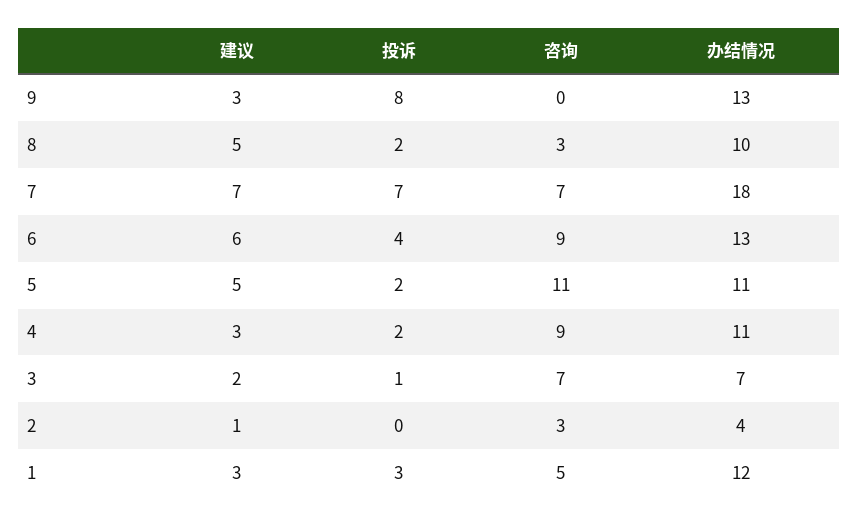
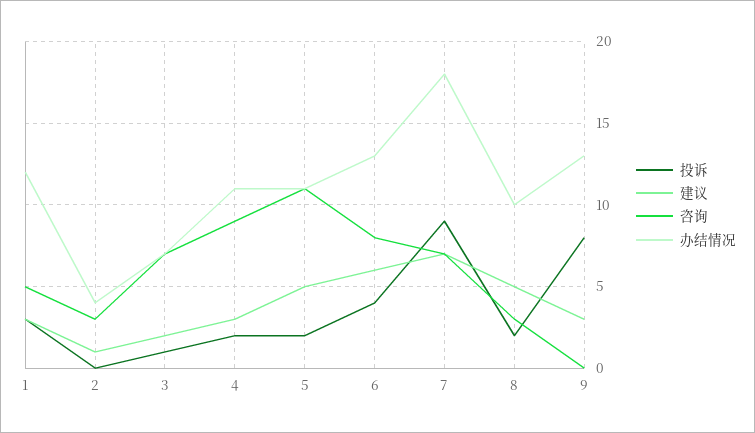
投诉, 7: 7 -> 9
咨询, 6: 9 -> 8

